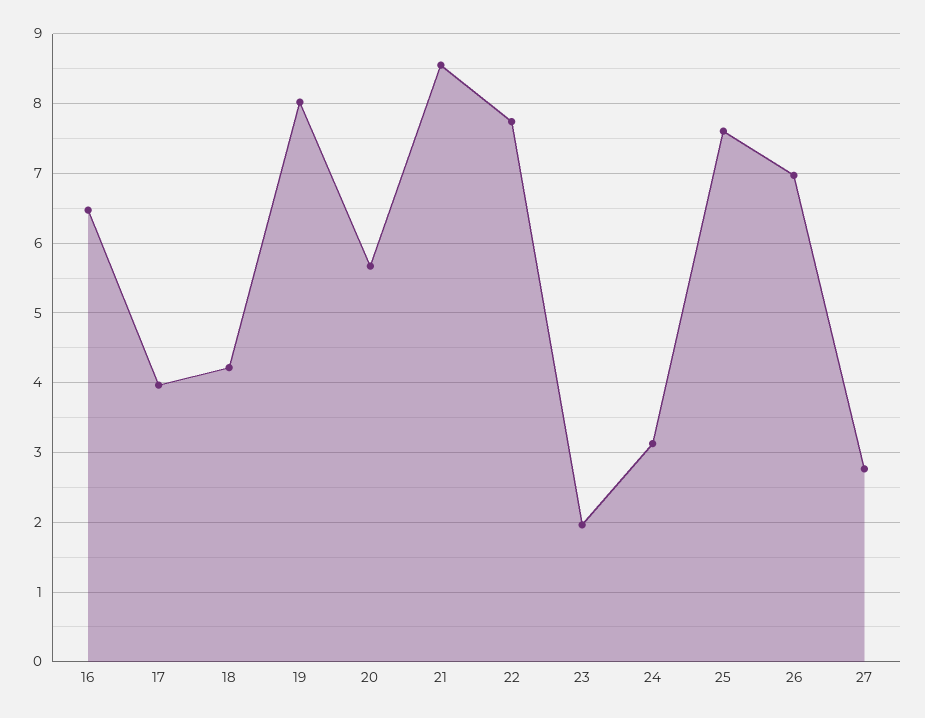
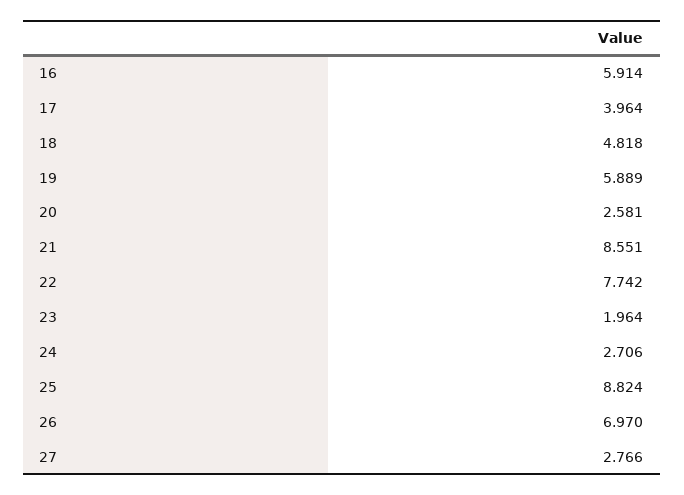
16: 6.5 -> 5.914
18: 4.2 -> 4.818
19: 8 -> 5.889
20: 5.7 -> 2.581
24: 3.1 -> 2.706
25: 7.6 -> 8.824

